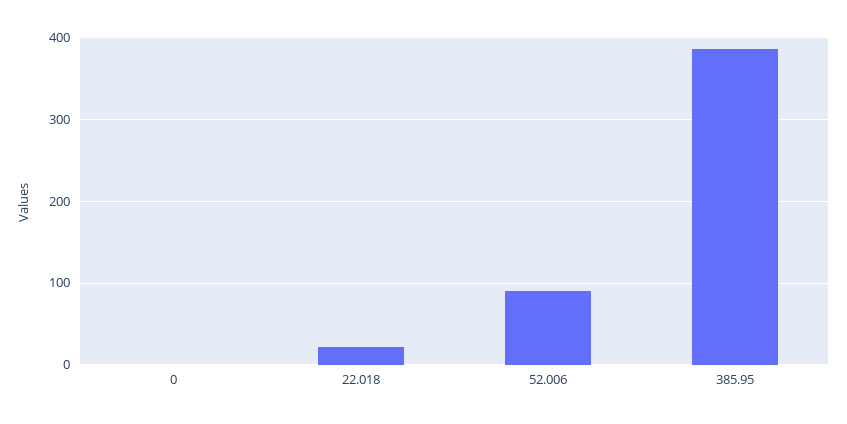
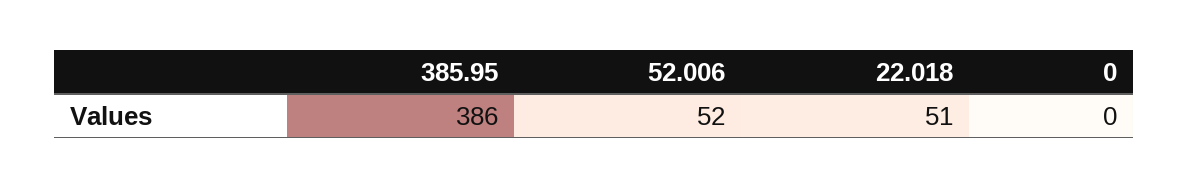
22.018: 20 -> 51
52.006: 90 -> 52

